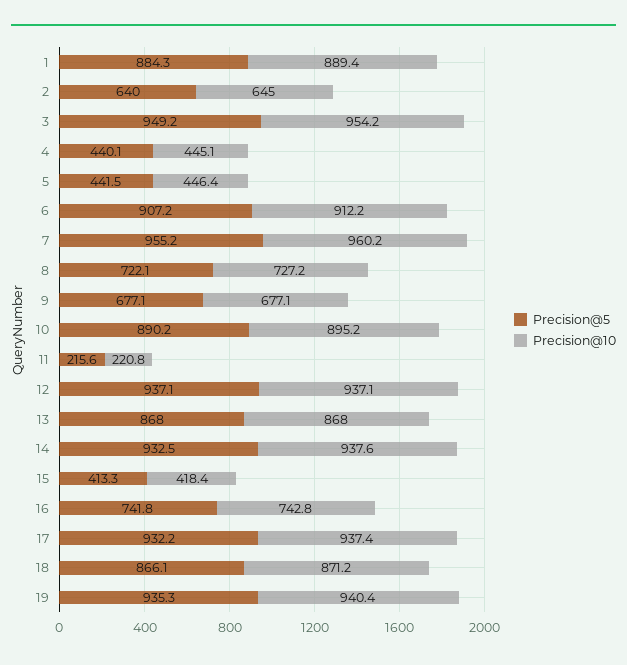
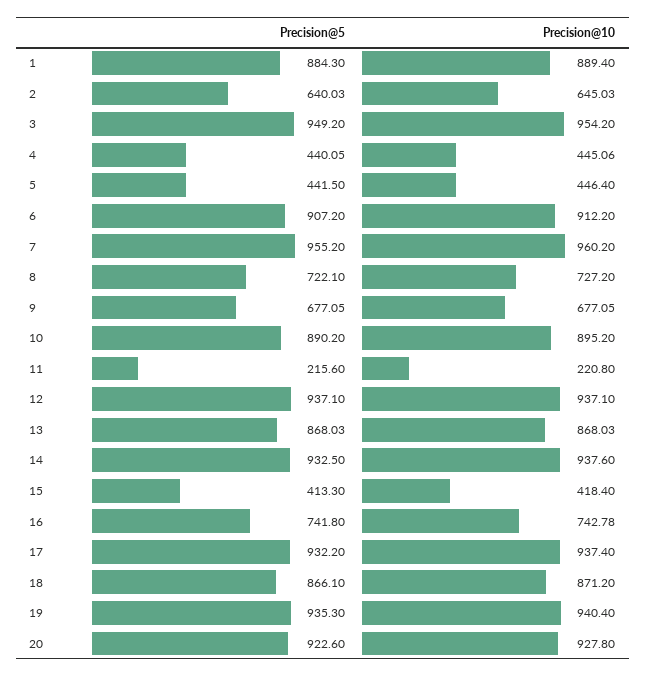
Precision@5, 20: none -> 922.6
Precision@10, 20: none -> 927.8

